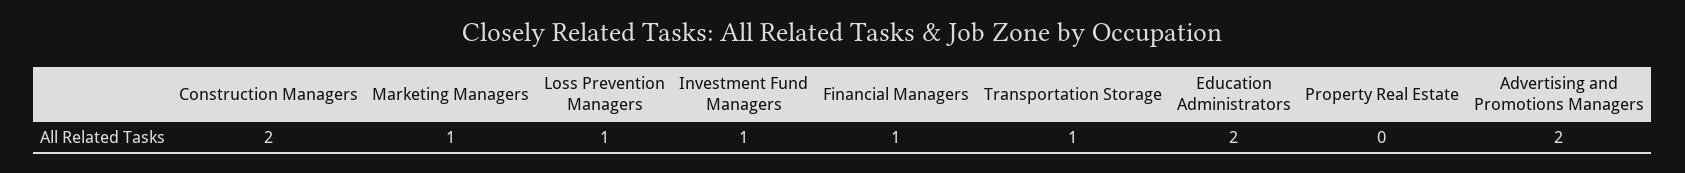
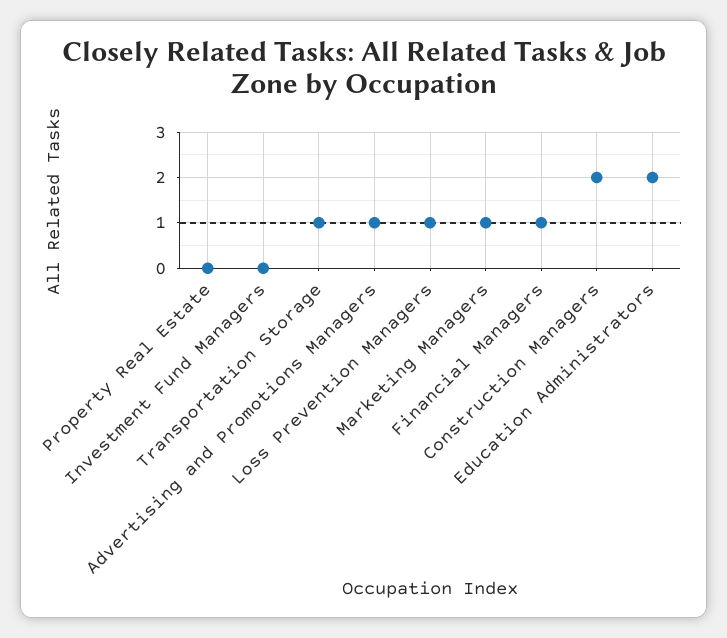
Investment Fund Managers: 1 -> 0
Advertising and Promotions Managers: 2 -> 1

